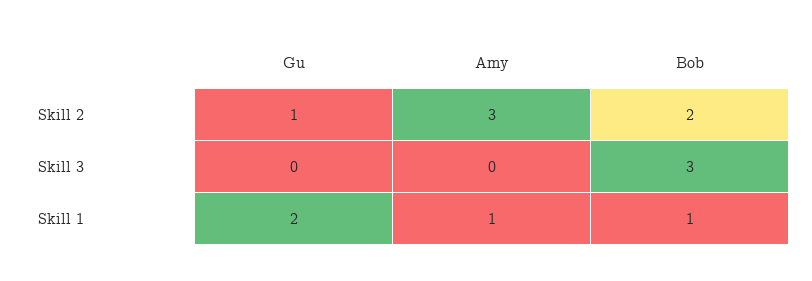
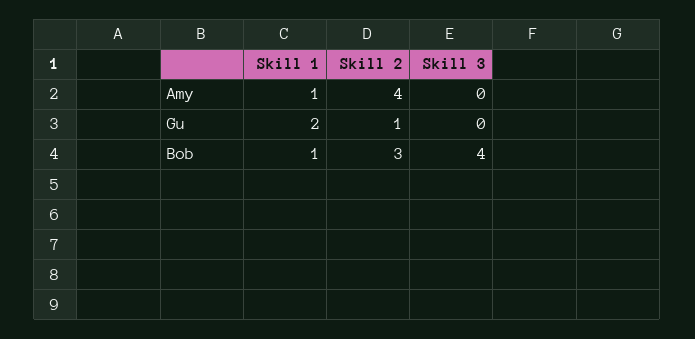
Amy, Skill 2: 3 -> 4
Bob, Skill 2: 2 -> 3
Bob, Skill 3: 3 -> 4

